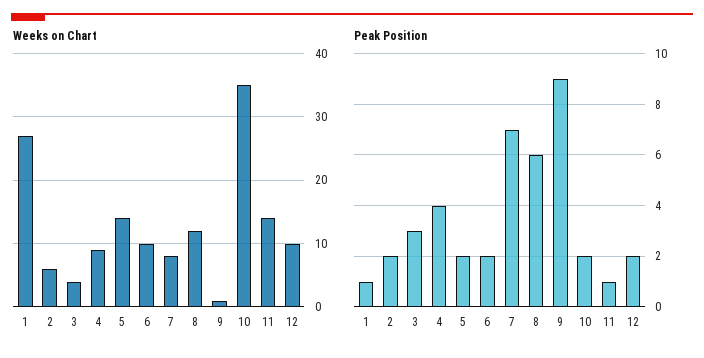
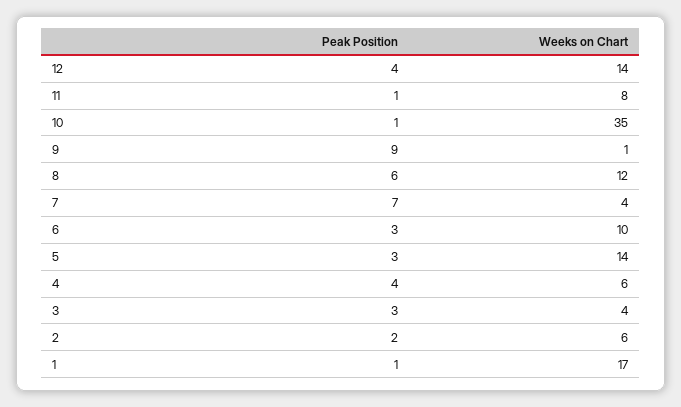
Weeks on Chart, 1: 27 -> 17
Weeks on Chart, 4: 9 -> 6
Weeks on Chart, 7: 8 -> 4
Weeks on Chart, 11: 14 -> 8
Weeks on Chart, 12: 10 -> 14
Peak Position, 5: 2 -> 3
Peak Position, 6: 2 -> 3
Peak Position, 10: 2 -> 1
Peak Position, 12: 2 -> 4

